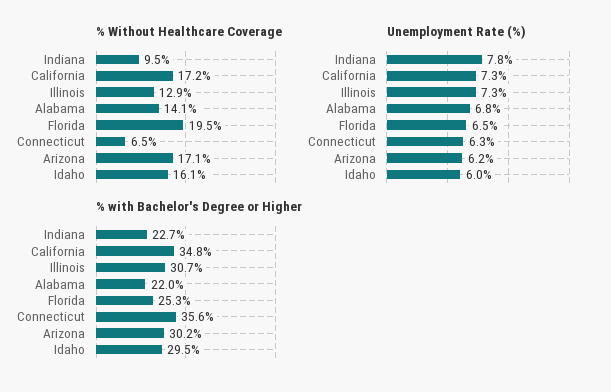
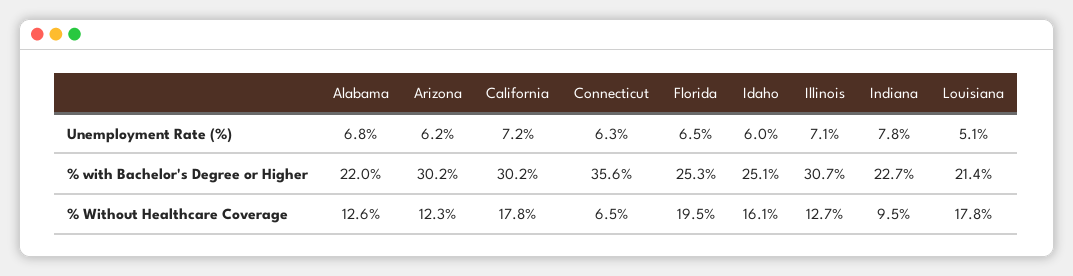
% Without Healthcare Coverage, California: 17.2 -> 17.8
% Without Healthcare Coverage, Illinois: 12.9 -> 12.7
% Without Healthcare Coverage, Alabama: 14.1 -> 12.6
% Without Healthcare Coverage, Arizona: 17.1 -> 12.3
Unemployment Rate (%), California: 7.3 -> 7.2
Unemployment Rate (%), Illinois: 7.3 -> 7.1
% with Bachelor's Degree or Higher, California: 34.8 -> 30.2
% with Bachelor's Degree or Higher, Idaho: 29.5 -> 25.1
Unemployment Rate (%), Louisiana: none -> 5.1
% with Bachelor's Degree or Higher, Louisiana: none -> 21.4
% Without Healthcare Coverage, Louisiana: none -> 17.8

